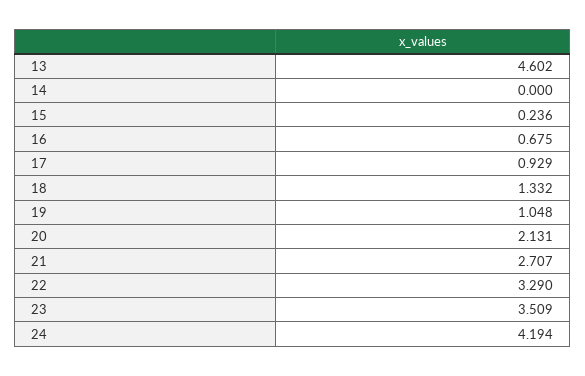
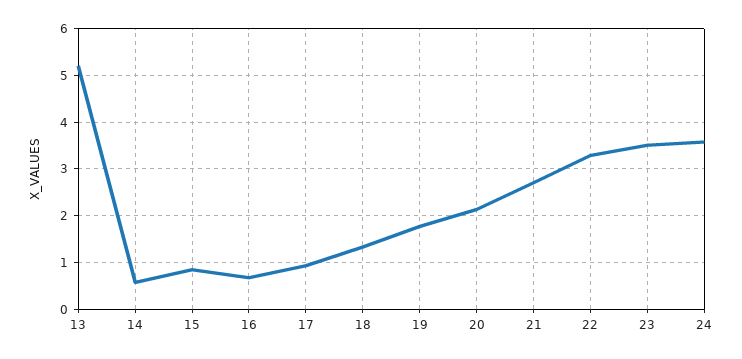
13: 4.602 -> 5.2
14: 0 -> 0.6
15: 0.236 -> 0.8
19: 1.048 -> 1.8
24: 4.194 -> 3.6

